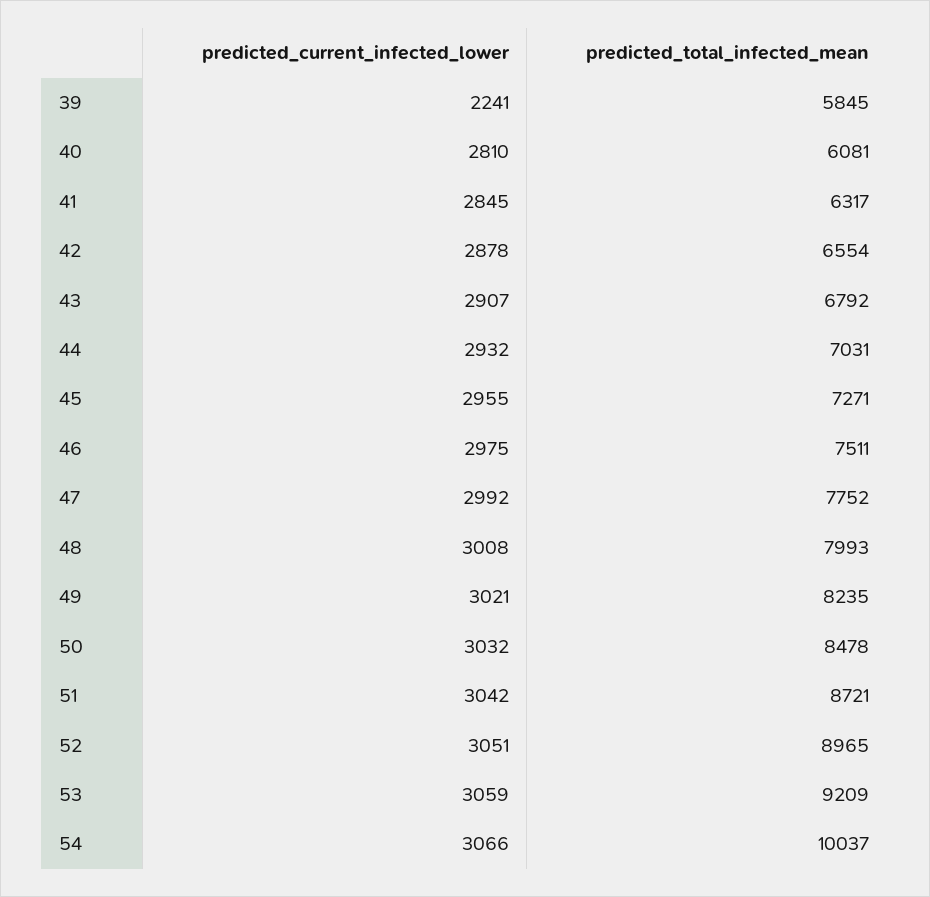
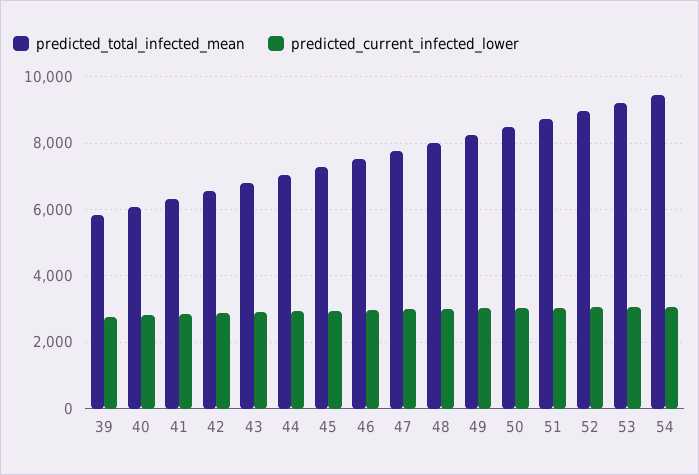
predicted_current_infected_lower, 39: 2241 -> 2800
predicted_total_infected_mean, 54: 10037 -> 9400

